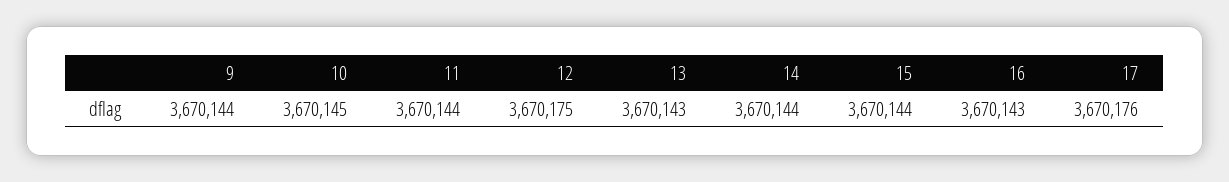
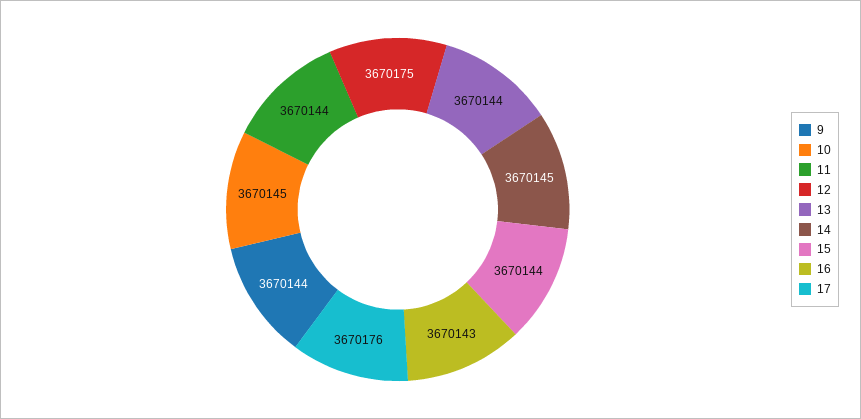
13: 3670143 -> 3670144
14: 3670144 -> 3670145

